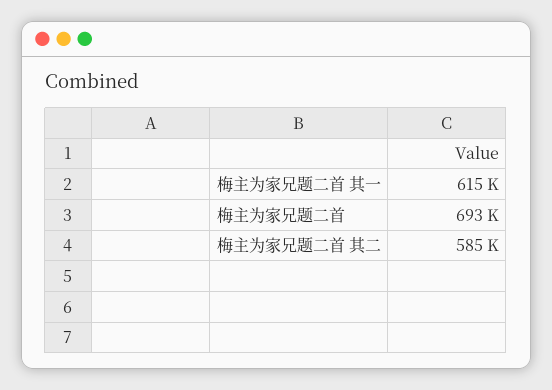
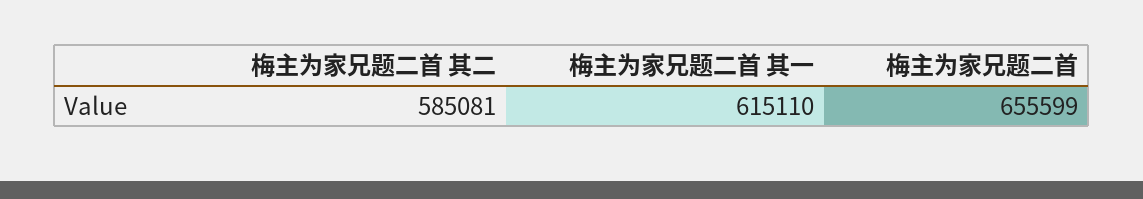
梅主为家兄题二首: 693000 -> 655599

